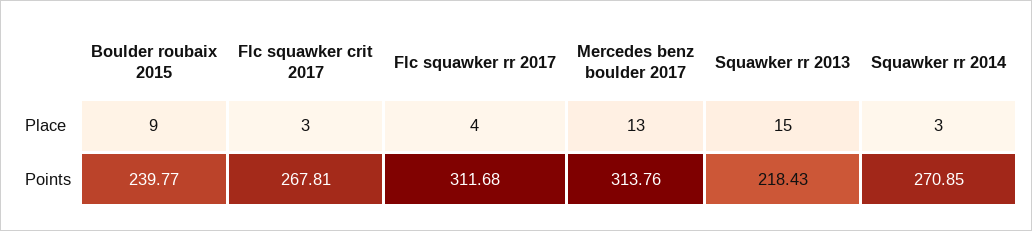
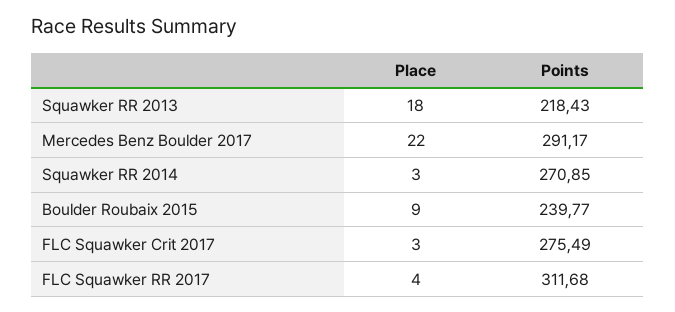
Mercedes benz boulder 2017, Place: 13 -> 22
Squawker rr 2013, Place: 15 -> 18
Flc squawker crit 2017, Points: 267.81 -> 275.49
Mercedes benz boulder 2017, Points: 313.76 -> 291.17

